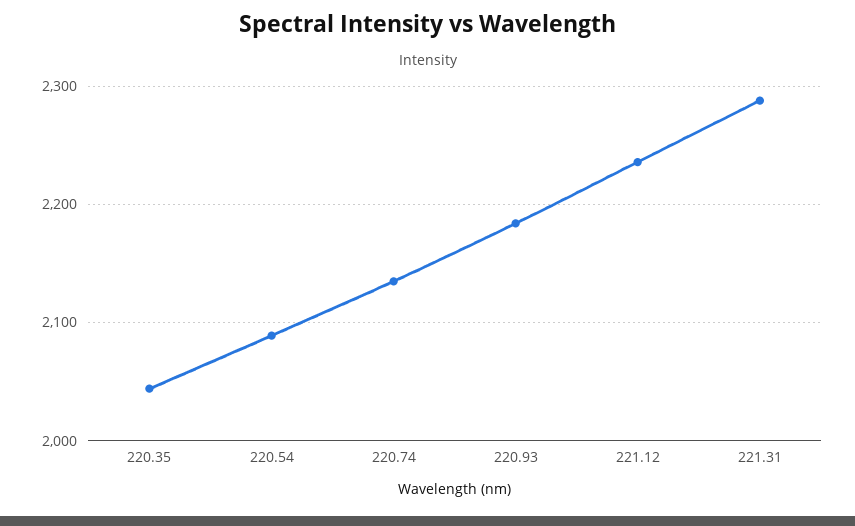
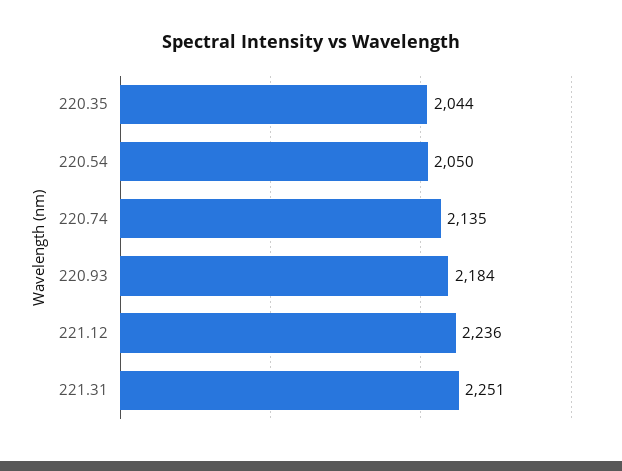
220.54: 2090 -> 2050
221.31: 2290 -> 2251

